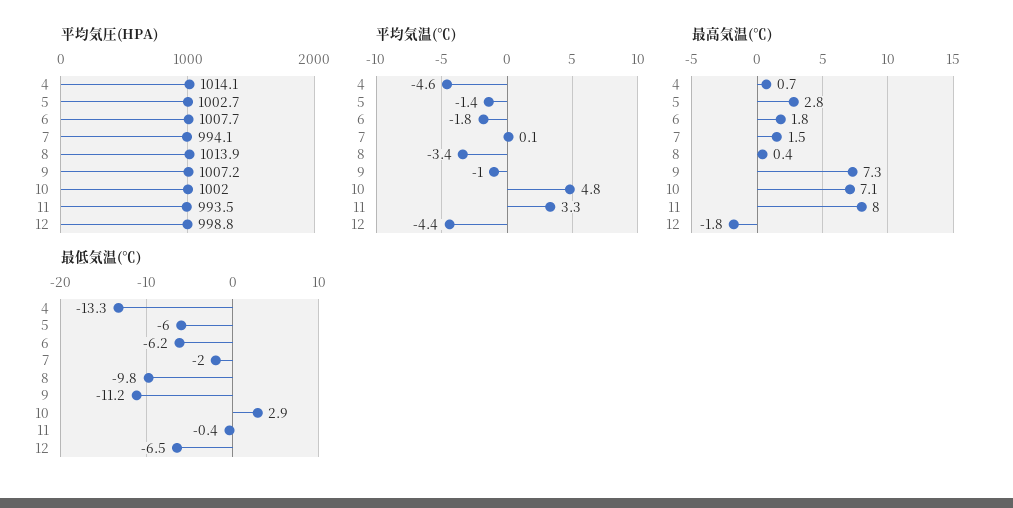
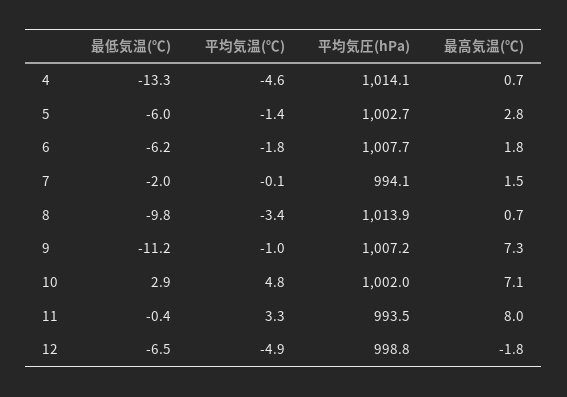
平均気温(℃), 7: 0.1 -> -0.1
平均気温(℃), 12: -4.4 -> -4.9
最高気温(℃), 8: 0.4 -> 0.7

